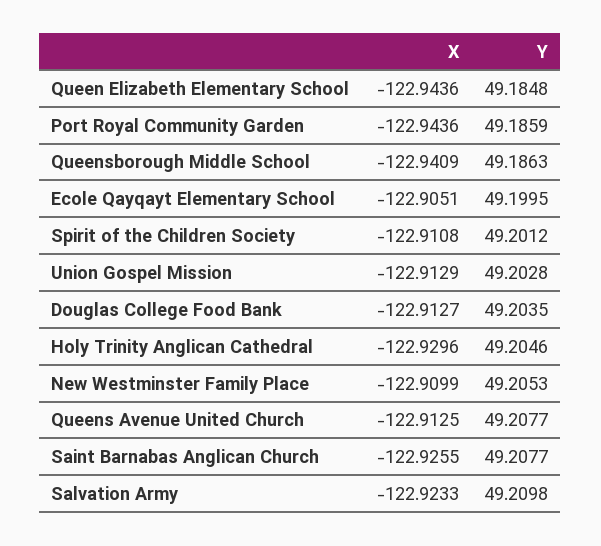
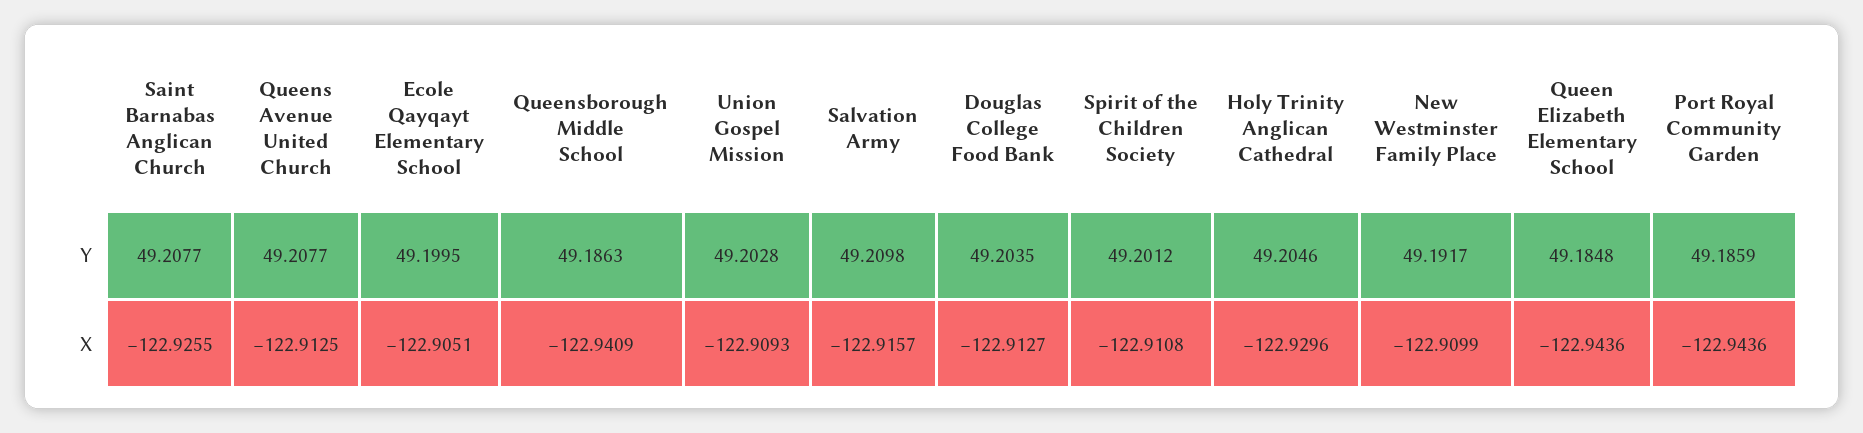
X, Union Gospel Mission: -122.9129 -> -122.9093
Y, New Westminster Family Place: 49.2053 -> 49.1917
X, Salvation Army: -122.9233 -> -122.9157

